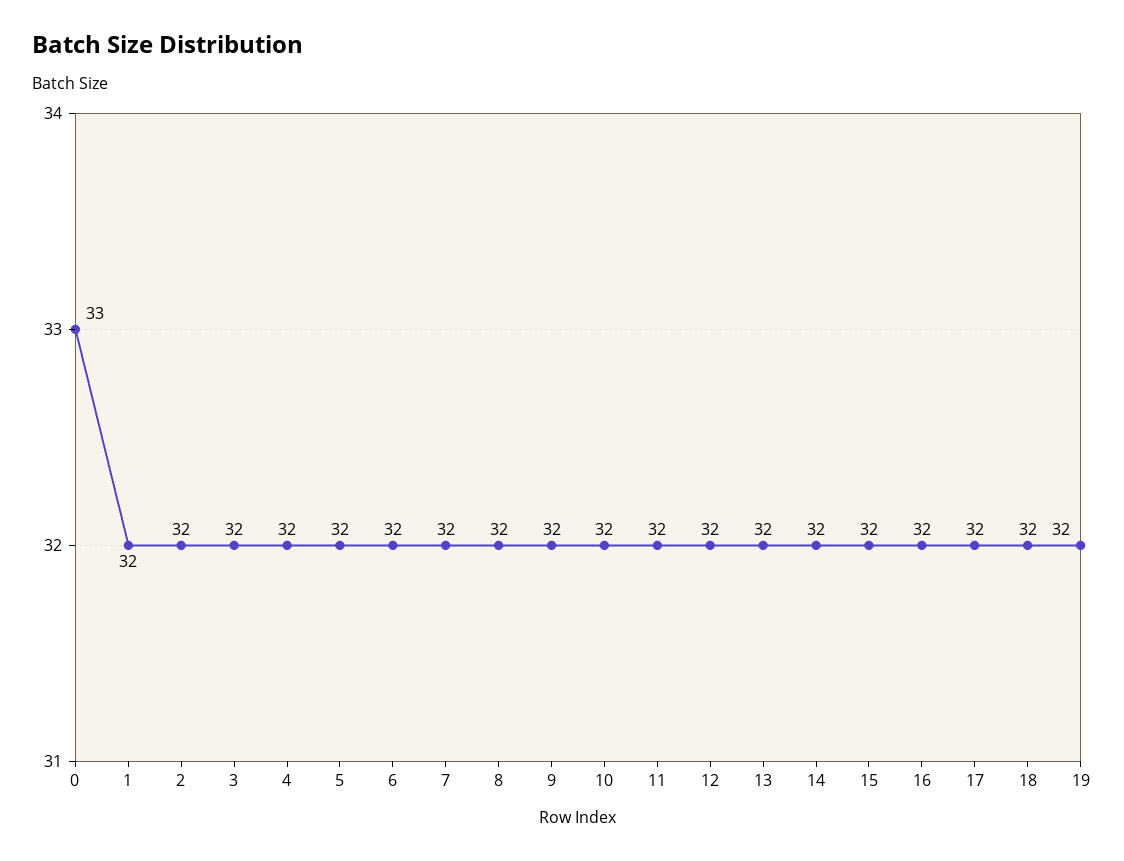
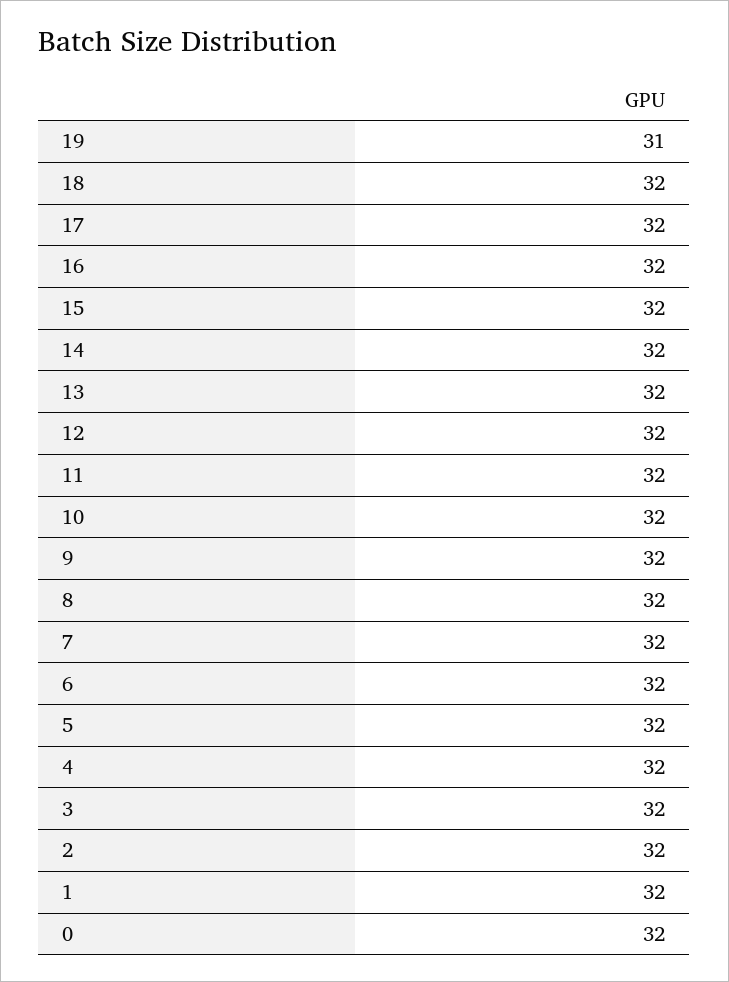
0: 33 -> 32
19: 32 -> 31

